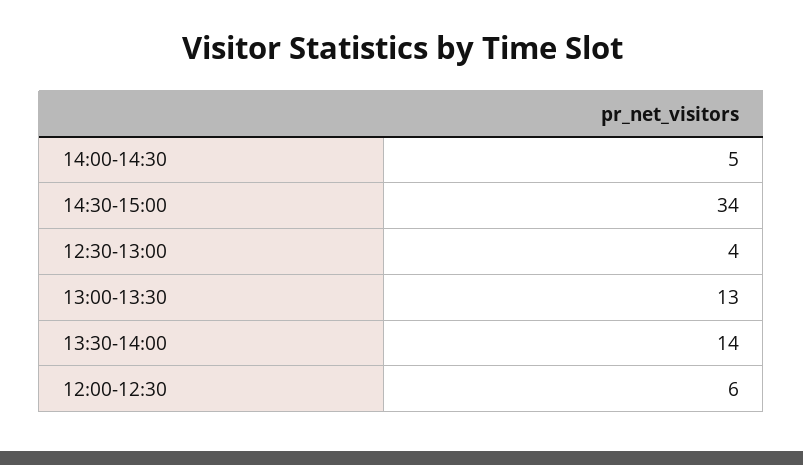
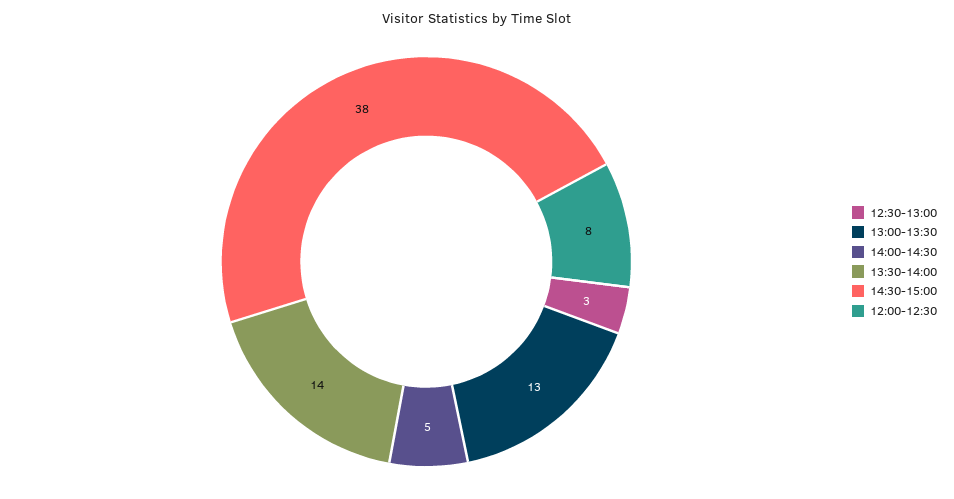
14:30-15:00: 34 -> 38
12:30-13:00: 4 -> 3
12:00-12:30: 6 -> 8

